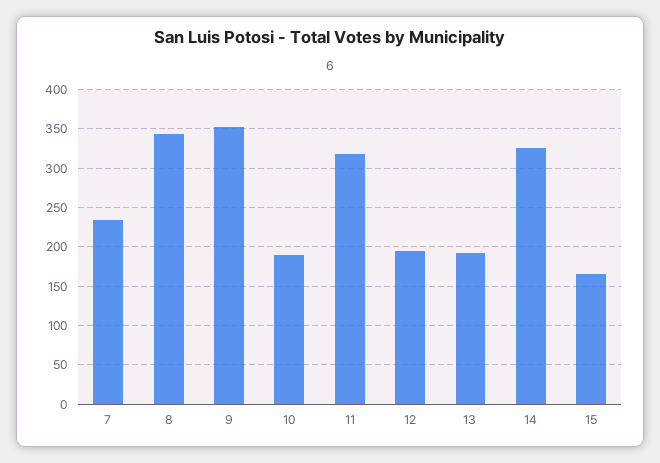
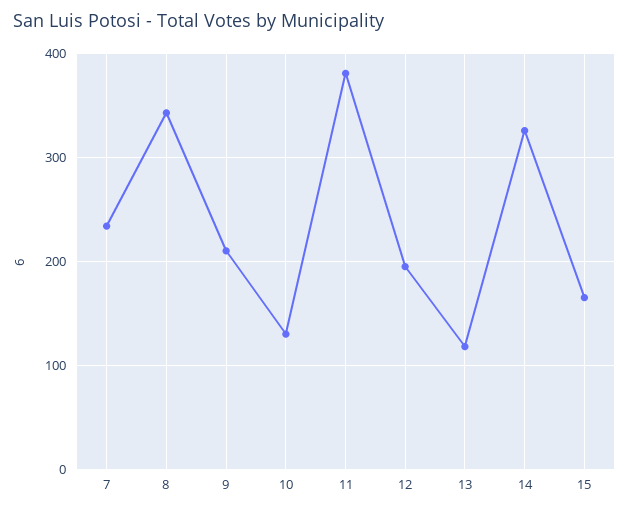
9: 350 -> 210
10: 190 -> 130
11: 320 -> 380
13: 190 -> 120

